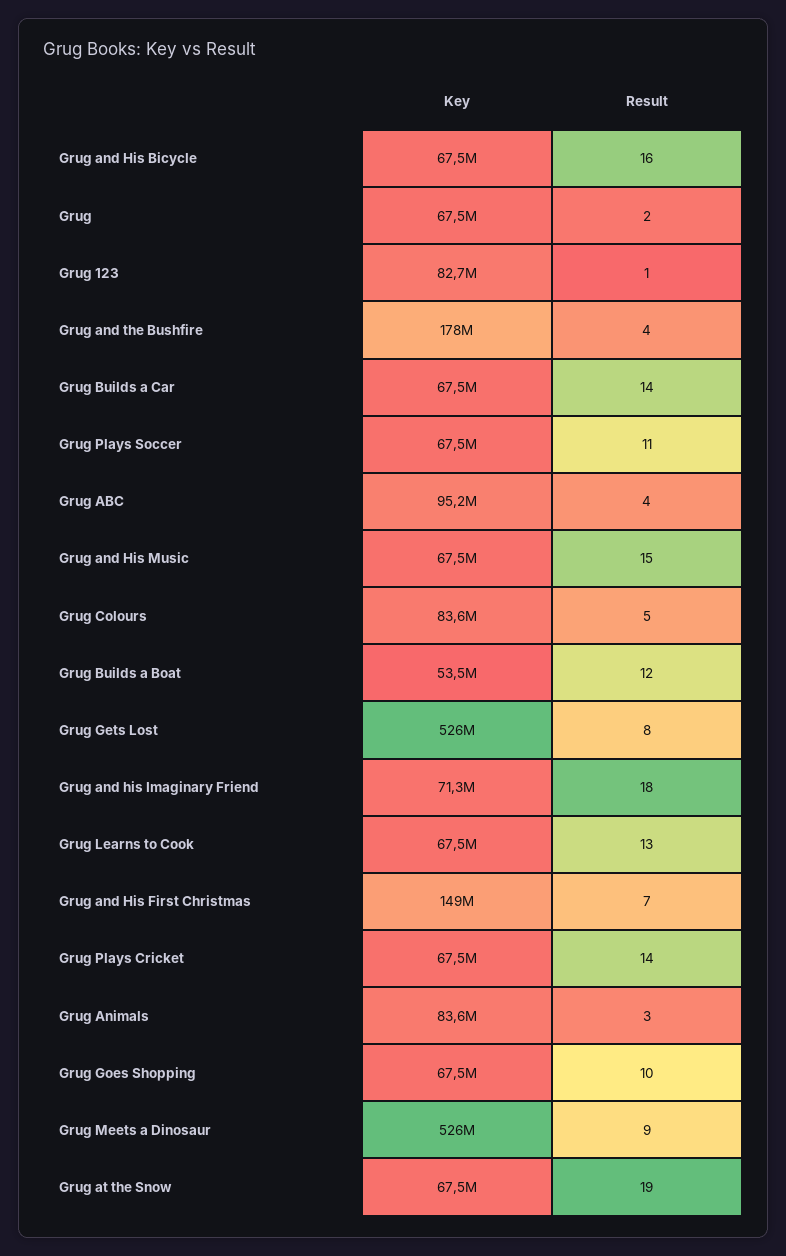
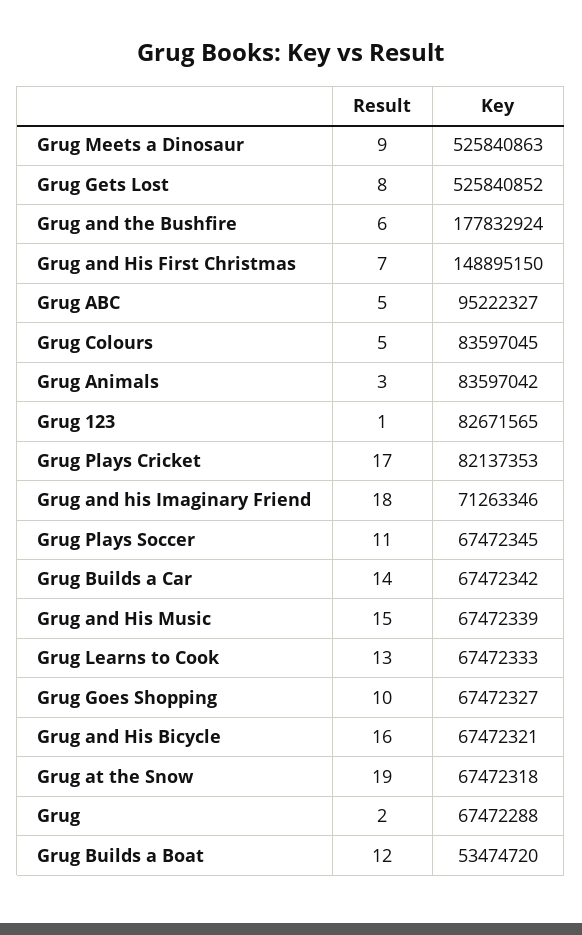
Result, Grug and the Bushfire: 4 -> 6
Result, Grug ABC: 4 -> 5
Key, Grug Plays Cricket: 67500000 -> 82137353
Result, Grug Plays Cricket: 14 -> 17

